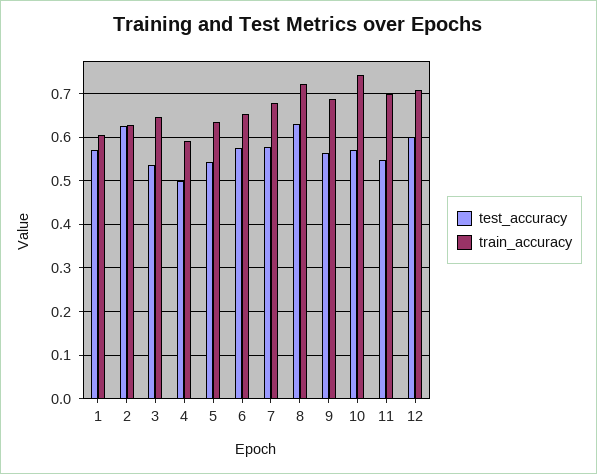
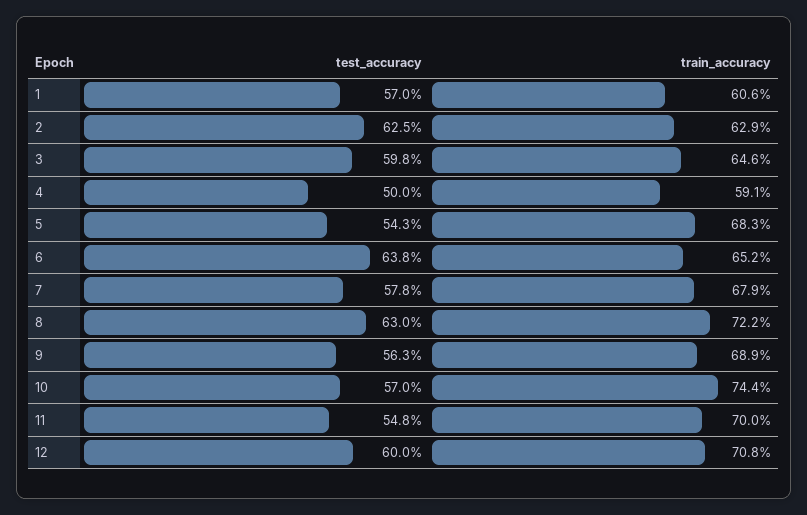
test_accuracy, 3: 0.54 -> 0.598
train_accuracy, 5: 0.64 -> 0.683
test_accuracy, 6: 0.58 -> 0.638

